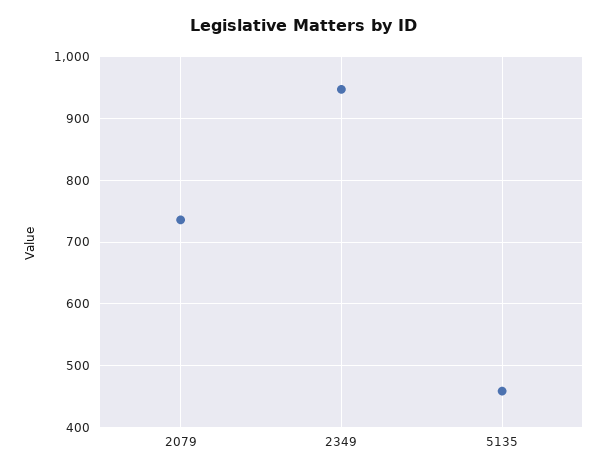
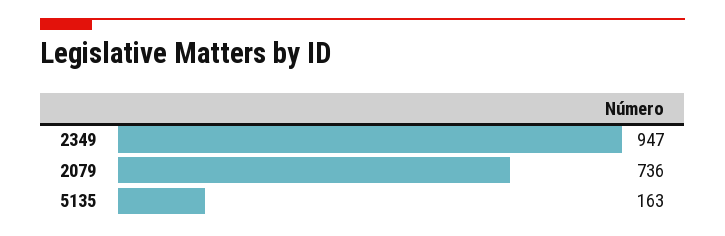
5135: 460 -> 163

